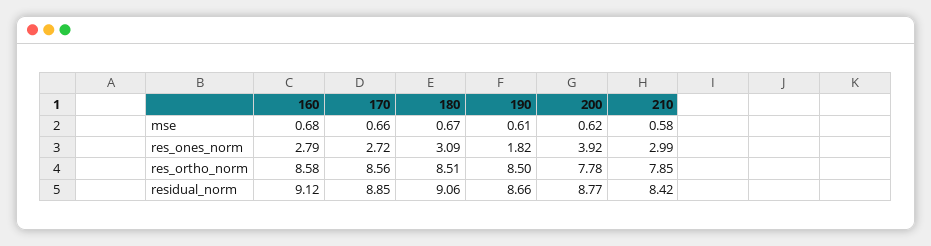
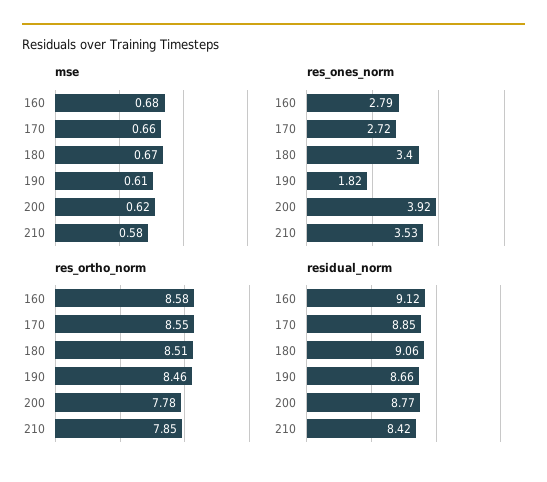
res_ones_norm, 180: 3.09 -> 3.4
res_ones_norm, 210: 2.99 -> 3.53
res_ortho_norm, 170: 8.56 -> 8.55
res_ortho_norm, 190: 8.5 -> 8.46

